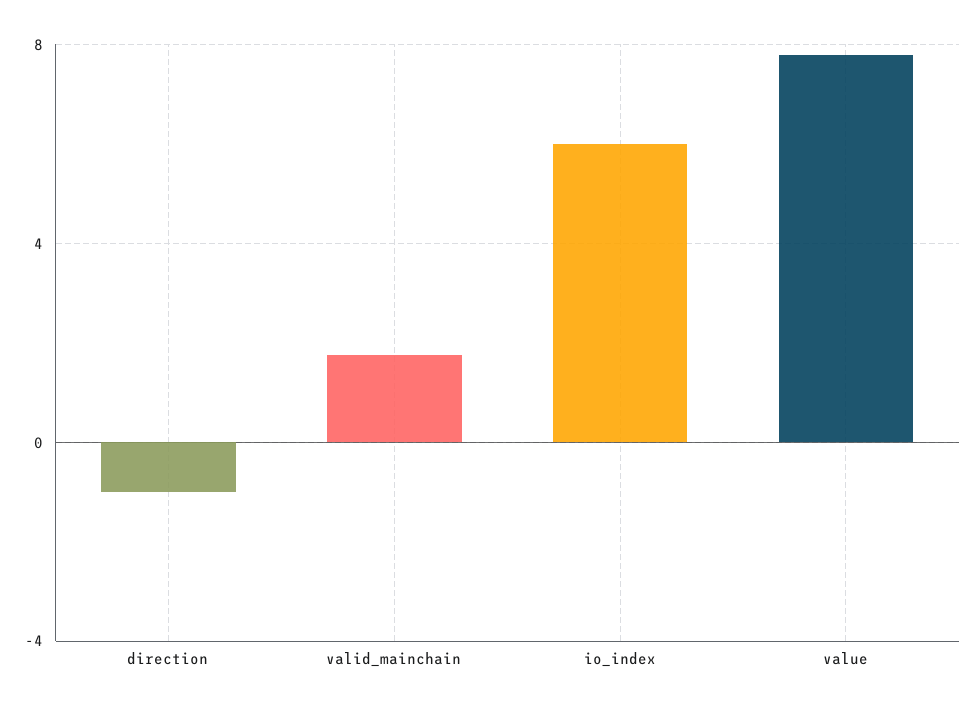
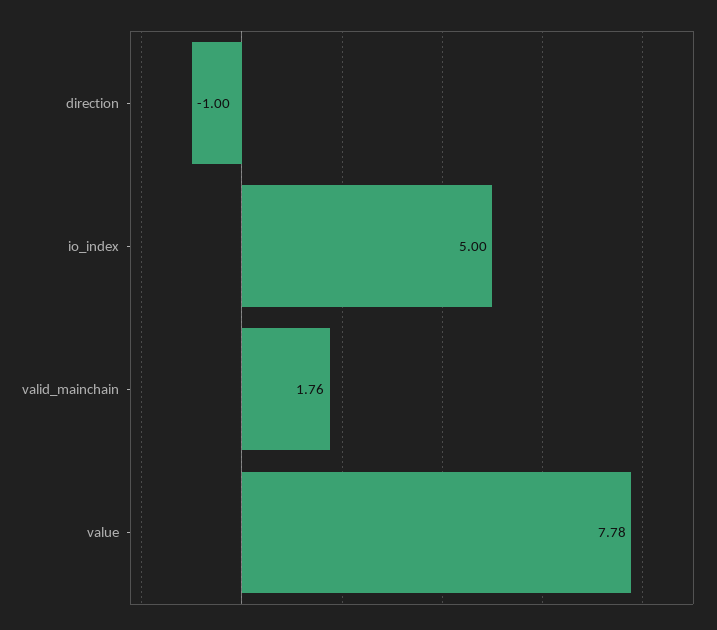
io_index: 6 -> 5

